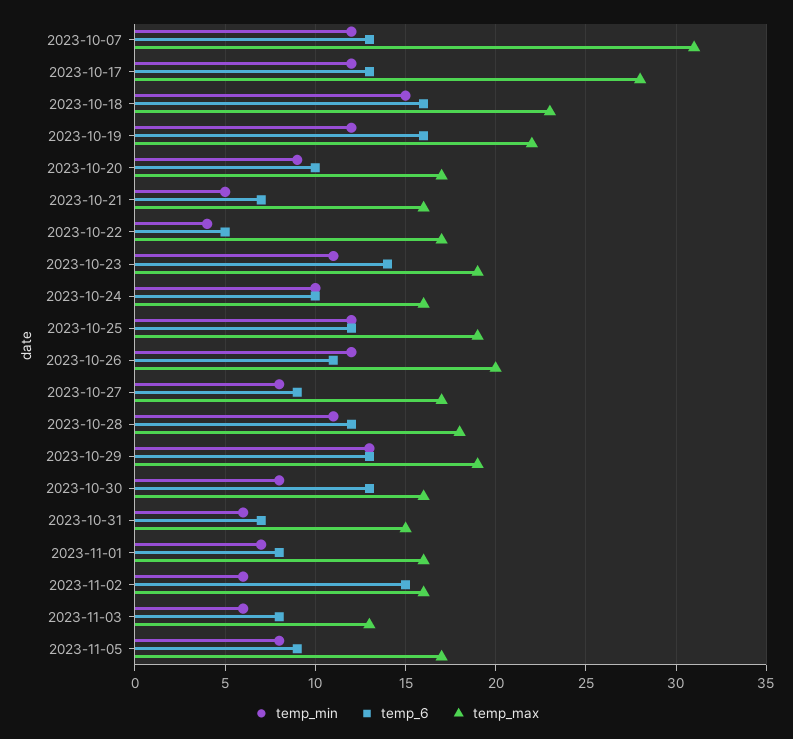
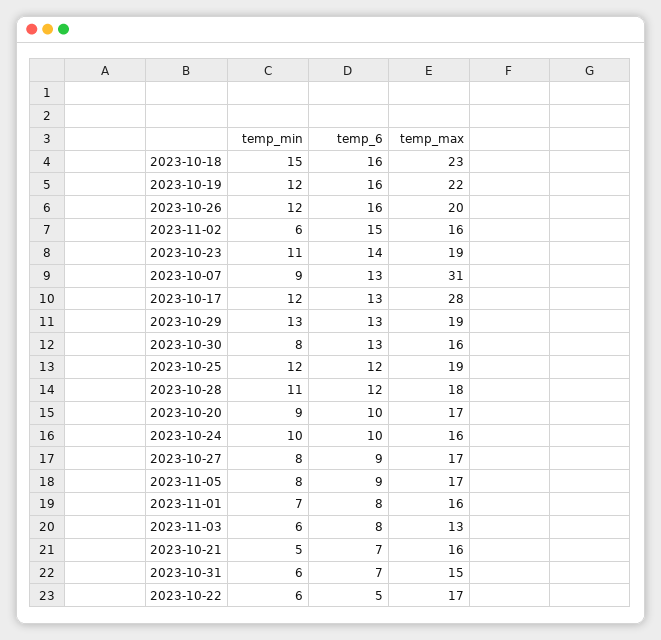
temp_min, 2023-10-07: 12 -> 9
temp_min, 2023-10-22: 4 -> 6
temp_6, 2023-10-26: 11 -> 16

